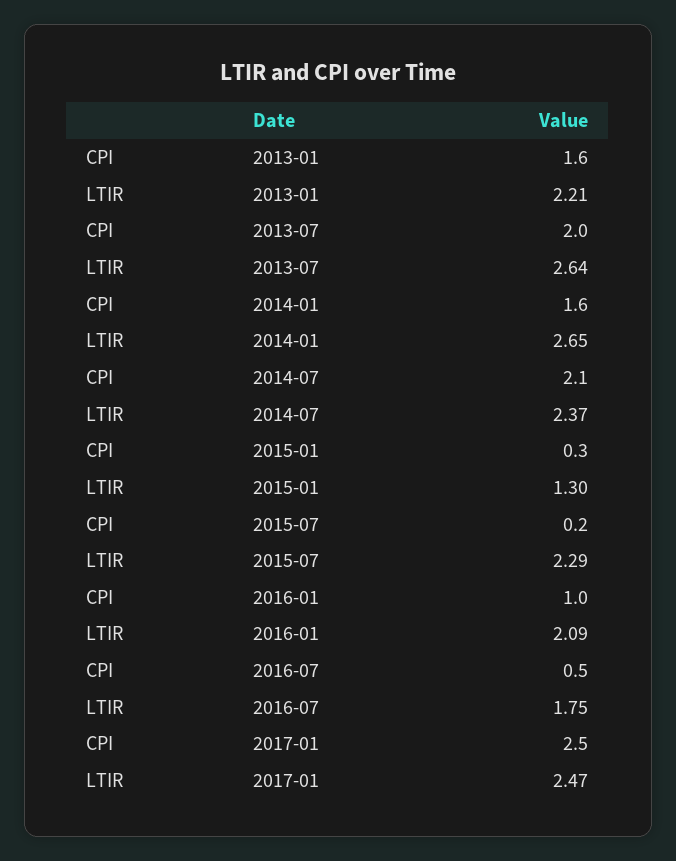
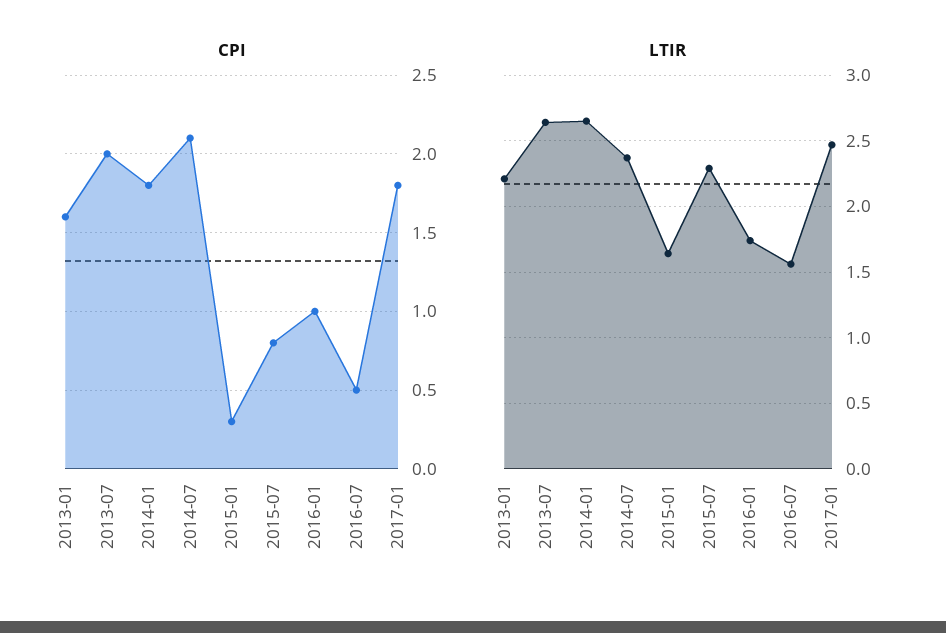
CPI, 2014-01: 1.6 -> 1.8
LTIR, 2015-01: 1.3 -> 1.65
CPI, 2015-07: 0.2 -> 0.8
LTIR, 2016-01: 2.09 -> 1.75
LTIR, 2016-07: 1.75 -> 1.55
CPI, 2017-01: 2.5 -> 1.8

